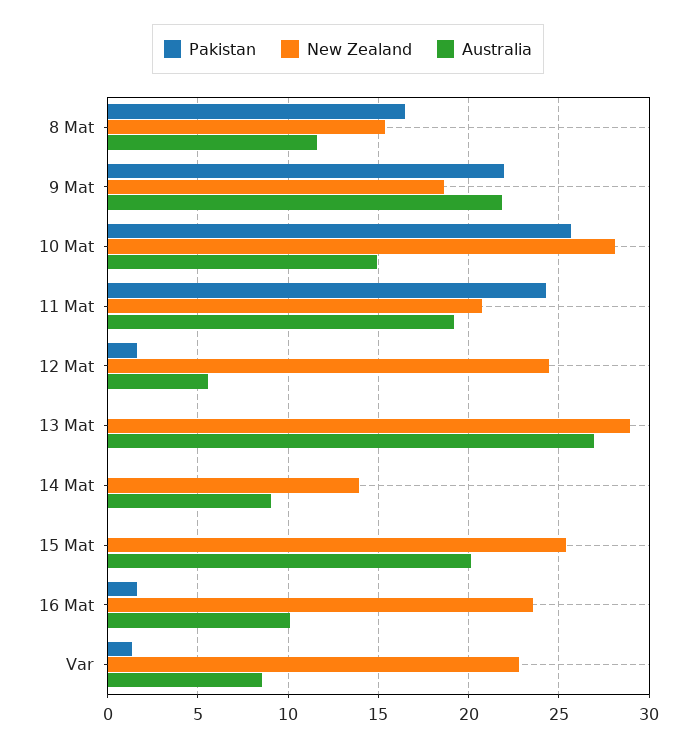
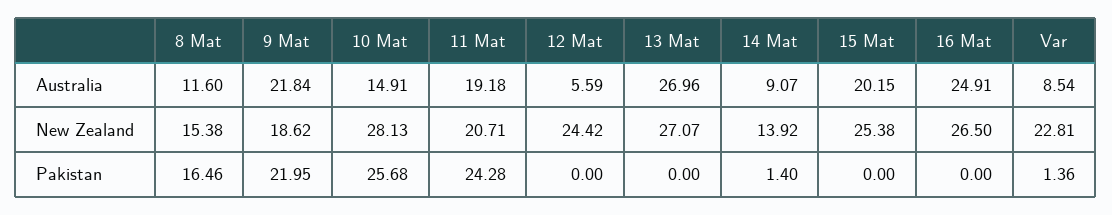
Pakistan, 12 Mat: 1.5 -> 0
New Zealand, 13 Mat: 29 -> 27.07
Pakistan, 14 Mat: 0 -> 1.4
Pakistan, 16 Mat: 1.5 -> 0
New Zealand, 16 Mat: 23.5 -> 26.5
Australia, 16 Mat: 10 -> 24.91

